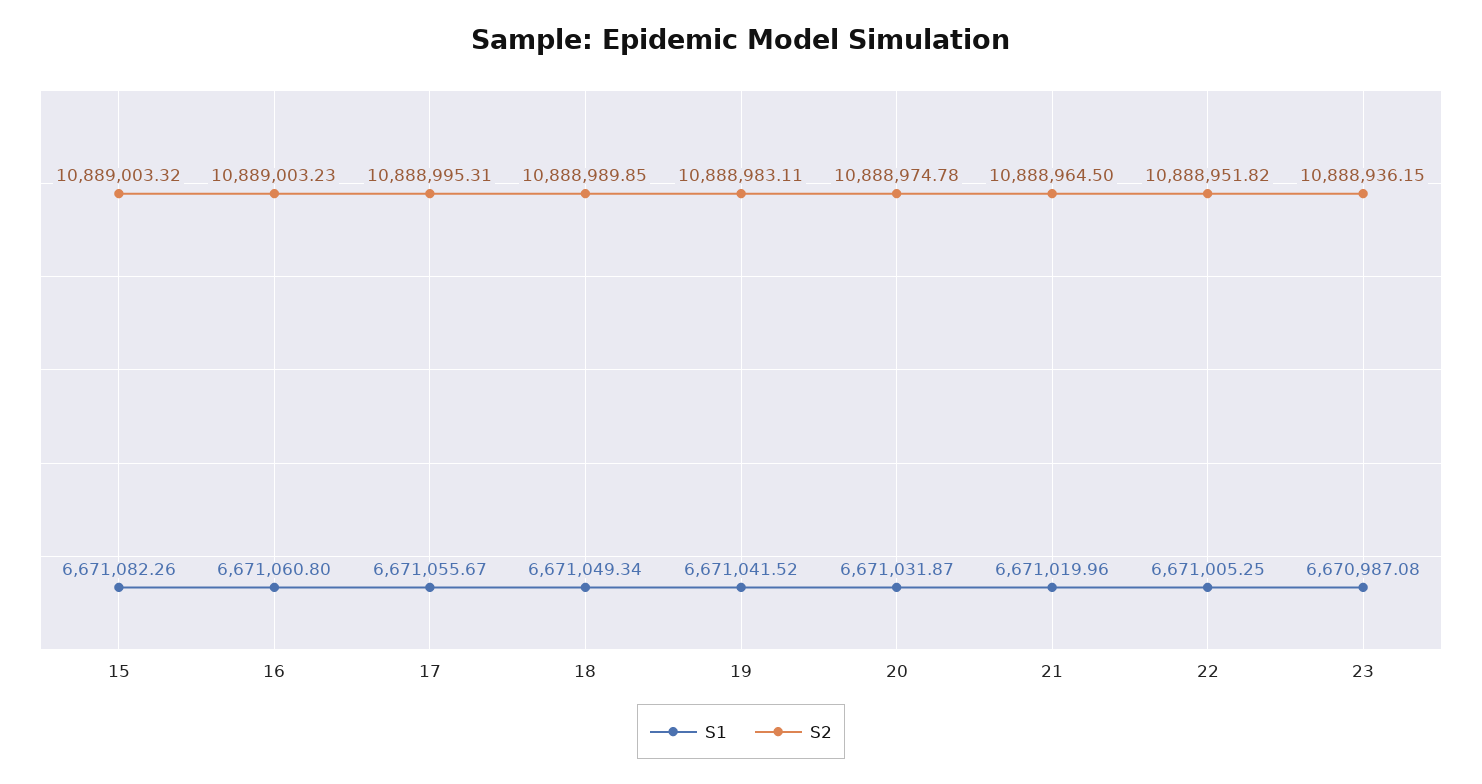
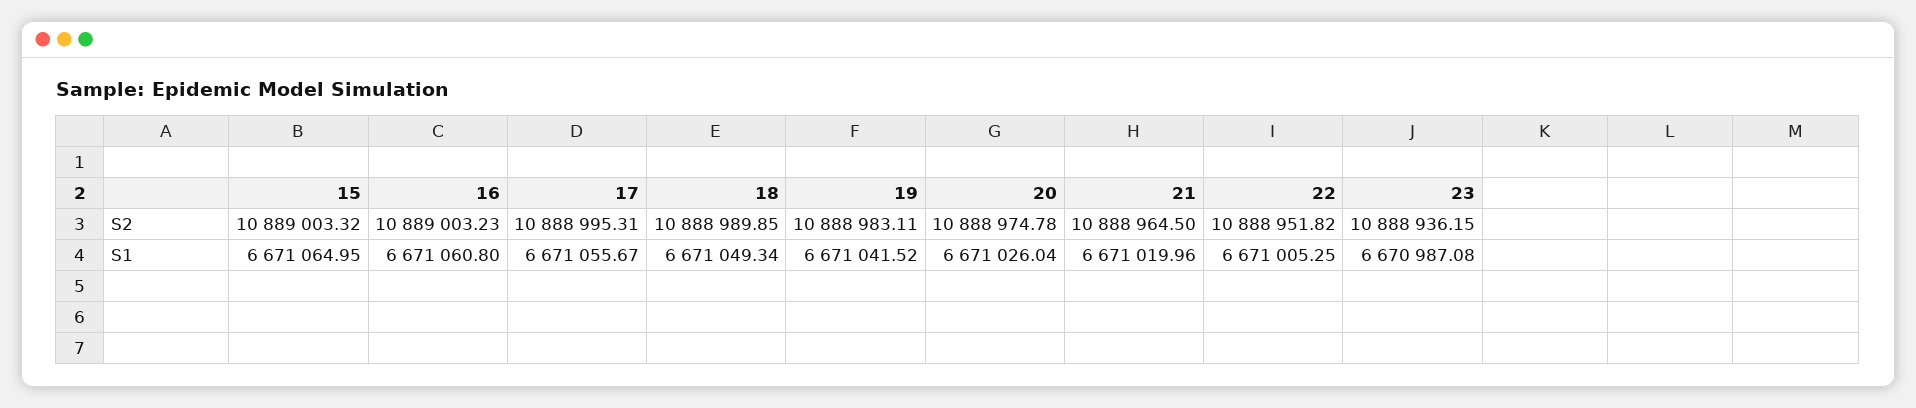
S1, 15: 6671082.26 -> 6671064.95
S1, 20: 6671031.87 -> 6671026.04

